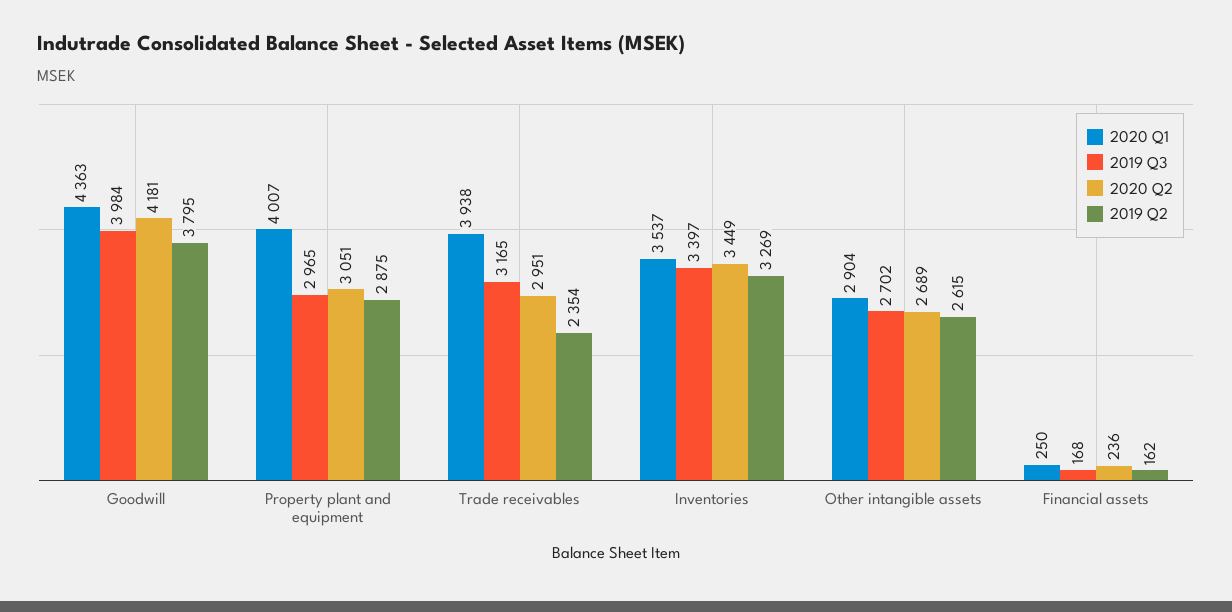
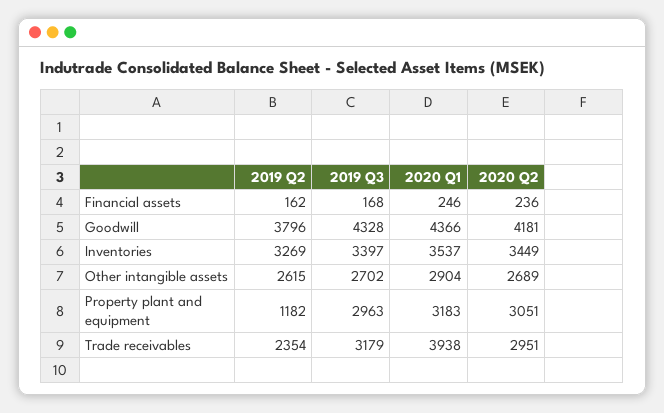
2020 Q1, Goodwill: 4363 -> 4366
2019 Q3, Goodwill: 3984 -> 4328
2019 Q2, Goodwill: 3795 -> 3796
2020 Q1, Property plant and equipment: 4007 -> 3183
2019 Q3, Property plant and equipment: 2965 -> 2963
2019 Q2, Property plant and equipment: 2875 -> 1182
2019 Q3, Trade receivables: 3165 -> 3179
2020 Q1, Financial assets: 250 -> 246

